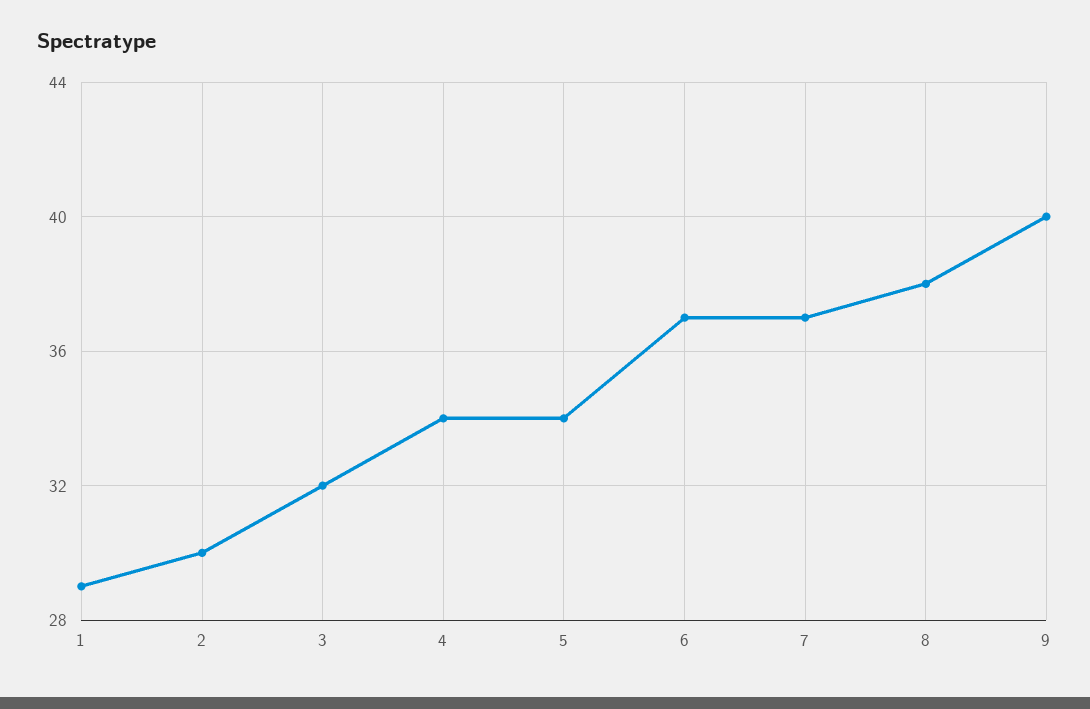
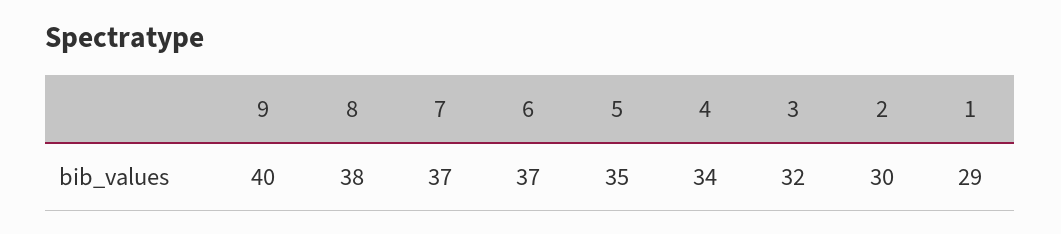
5: 34 -> 35

